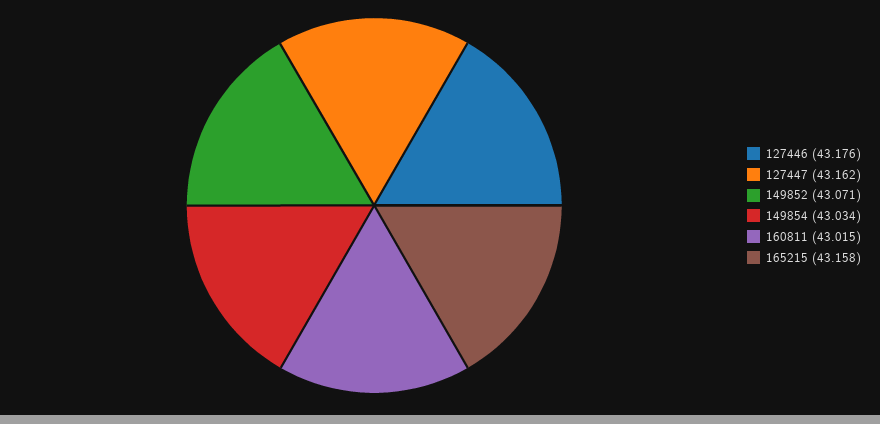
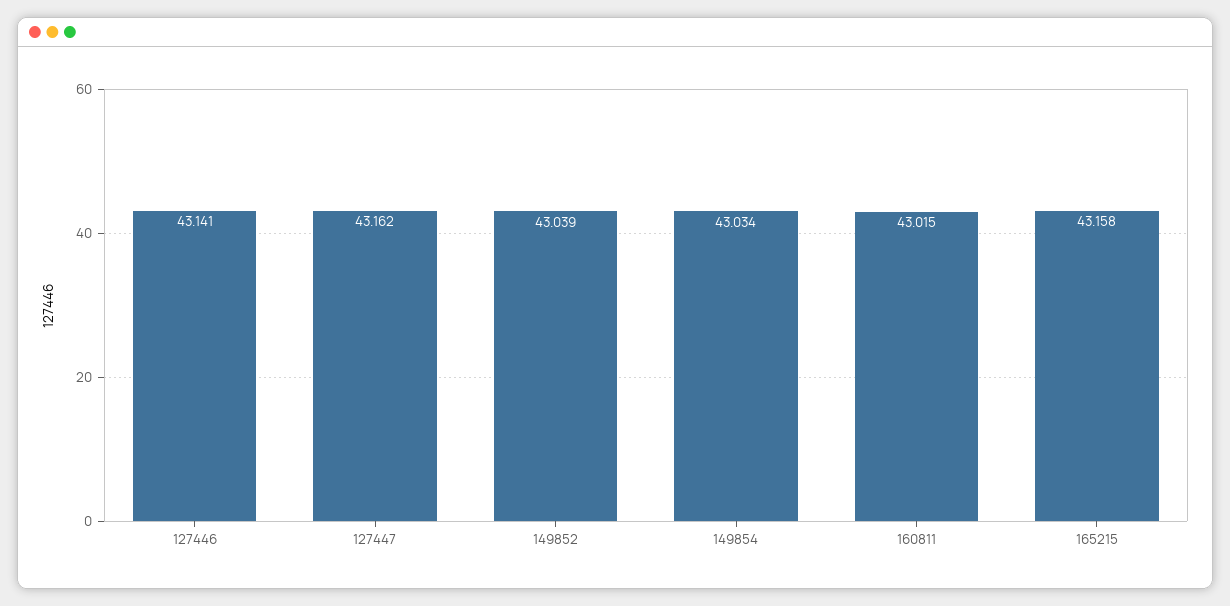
127446: 43.176 -> 43.141
149852: 43.071 -> 43.039

